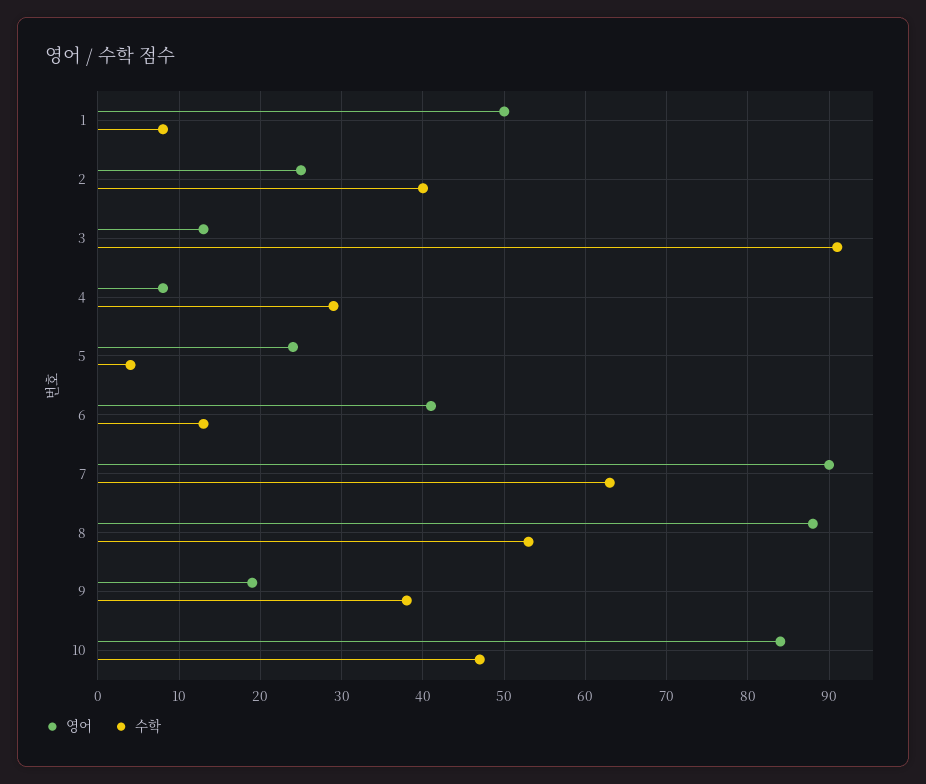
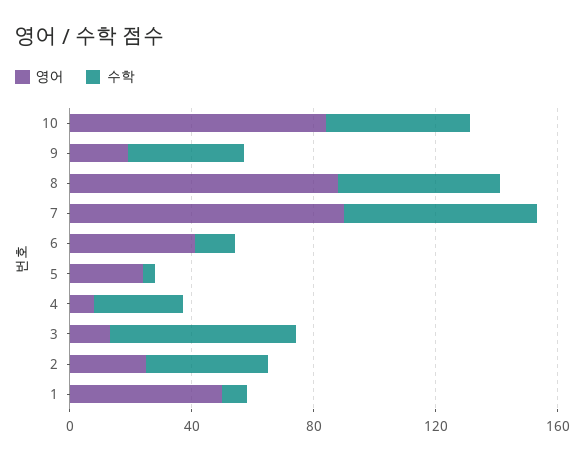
수학, 3: 91 -> 60

